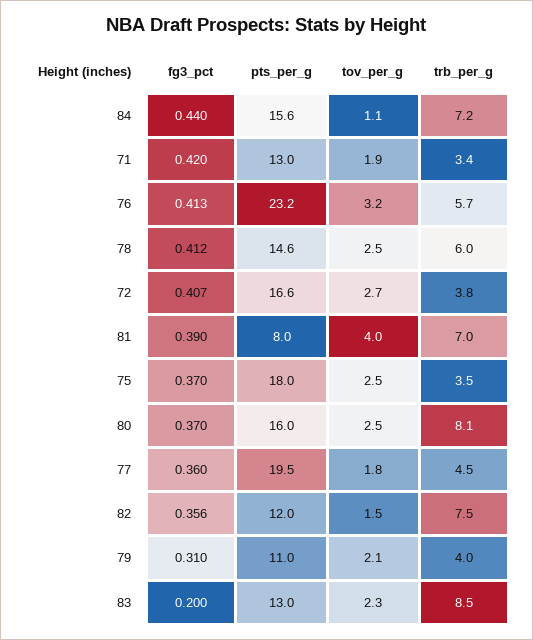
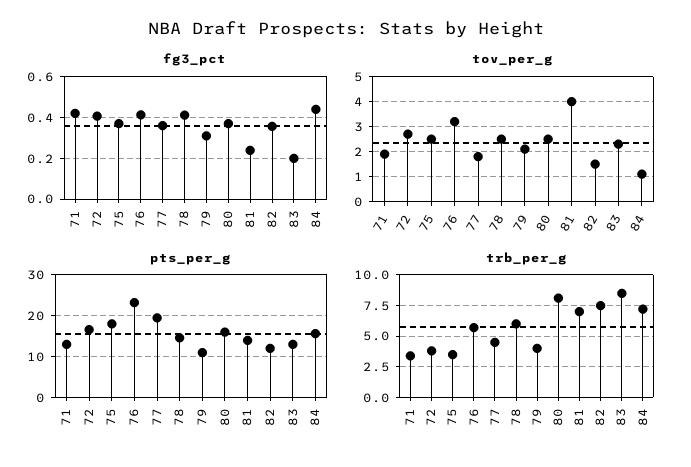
fg3_pct, 81: 0.39 -> 0.25
pts_per_g, 81: 8 -> 14

